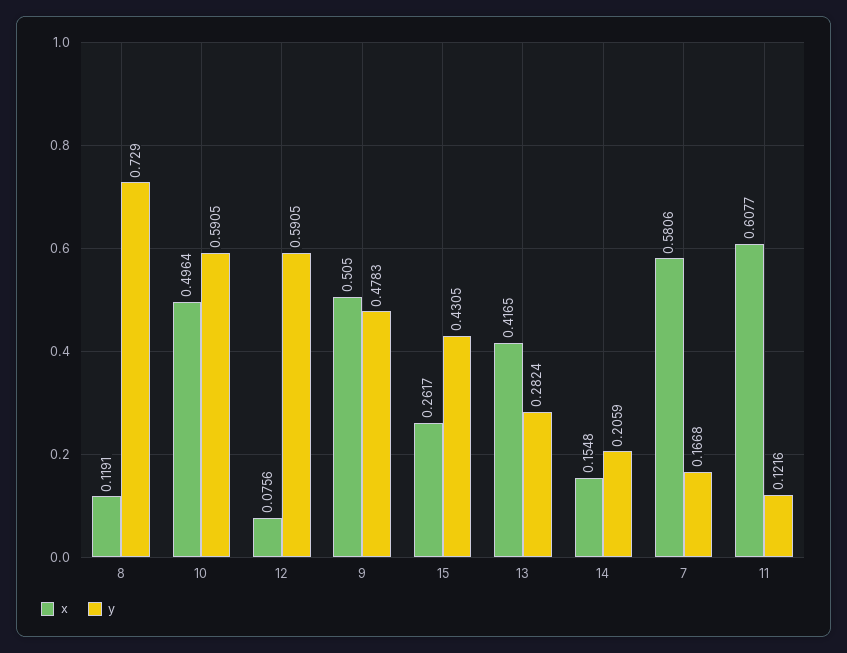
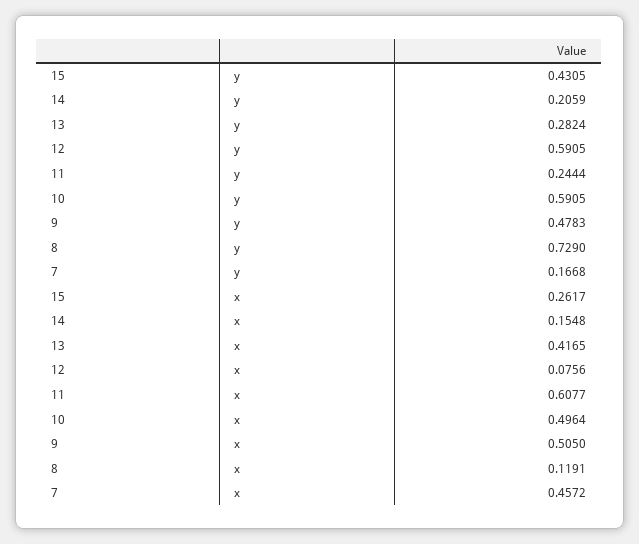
x, 7: 0.5806 -> 0.4572
y, 11: 0.1216 -> 0.2444

